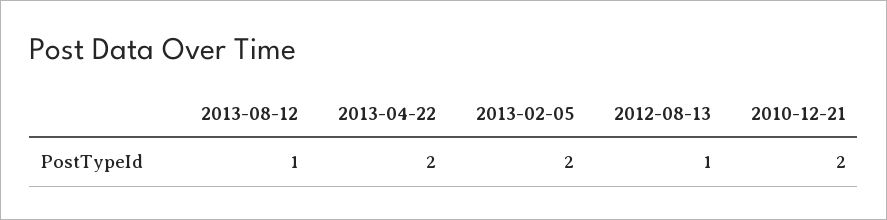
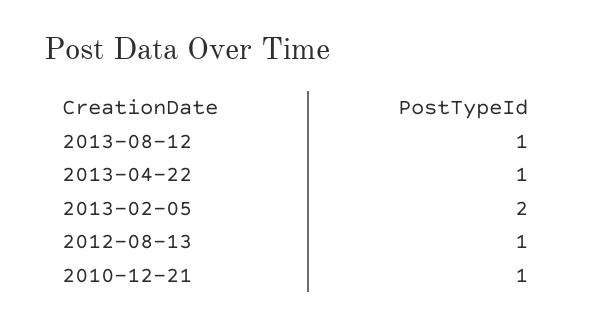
2013-04-22: 2 -> 1
2010-12-21: 2 -> 1

